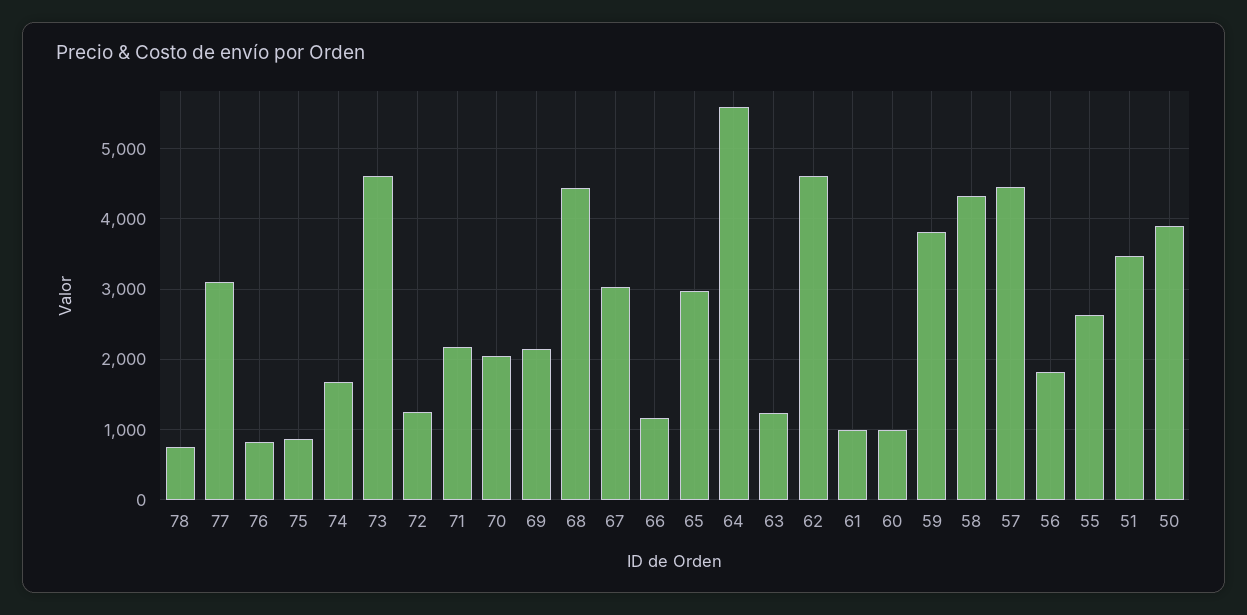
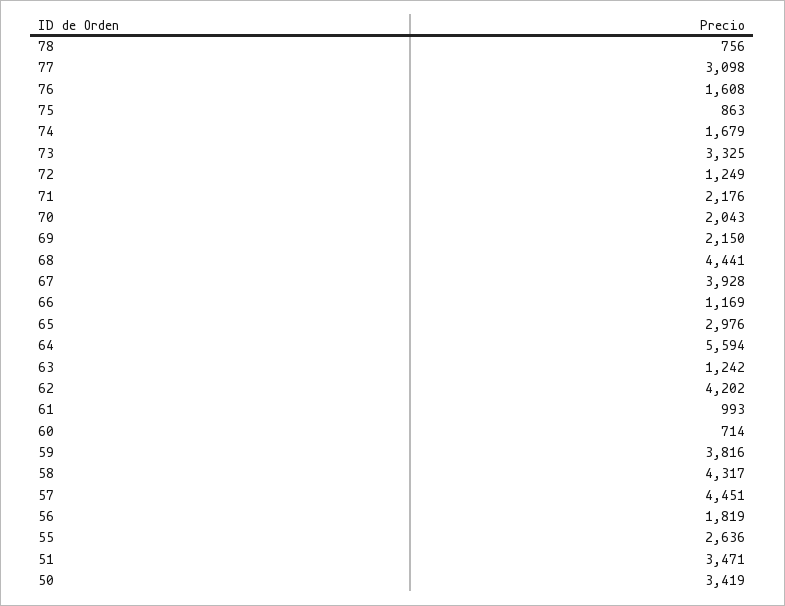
76: 800 -> 1608
73: 4600 -> 3325
67: 3000 -> 3928
62: 4600 -> 4202
60: 1000 -> 714
50: 3900 -> 3419

